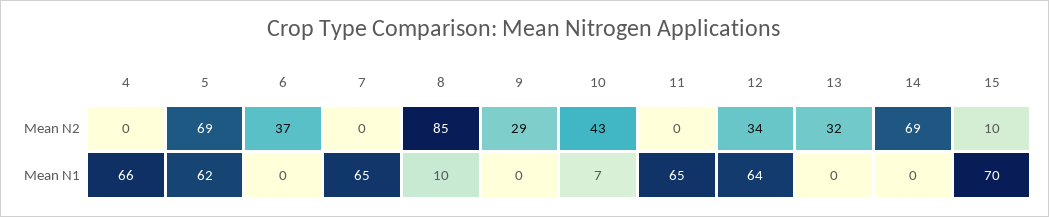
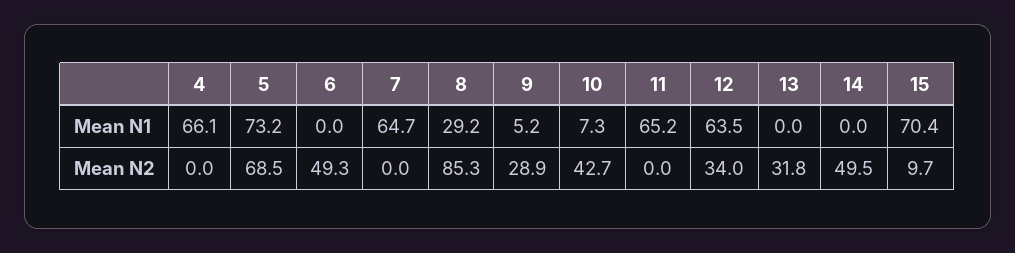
6, Mean N2: 37 -> 49.3
14, Mean N2: 69 -> 49.5
5, Mean N1: 62 -> 73.2
8, Mean N1: 10 -> 29.2
9, Mean N1: 0 -> 5.2

